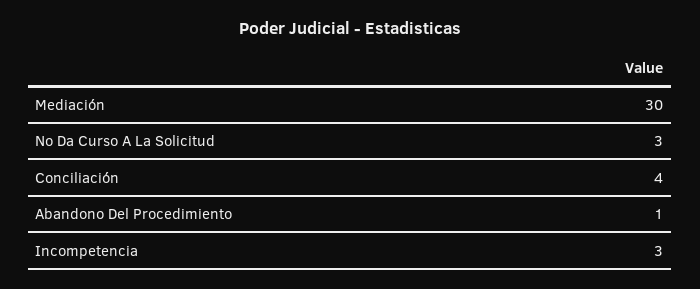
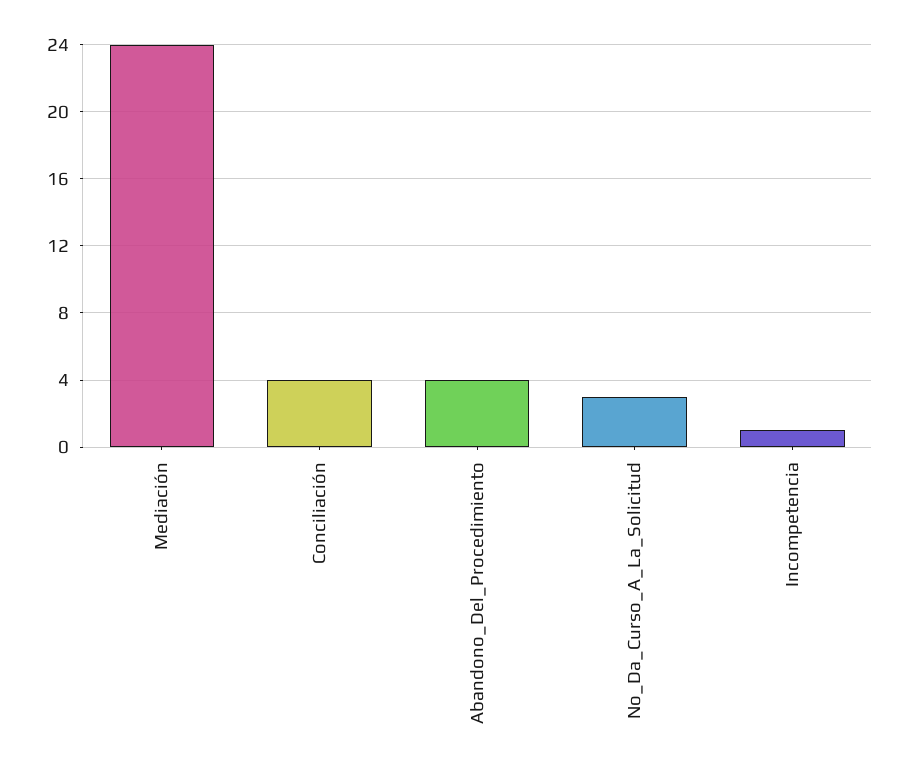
Mediación: 30 -> 24
Abandono Del Procedimiento: 1 -> 4
Incompetencia: 3 -> 1

